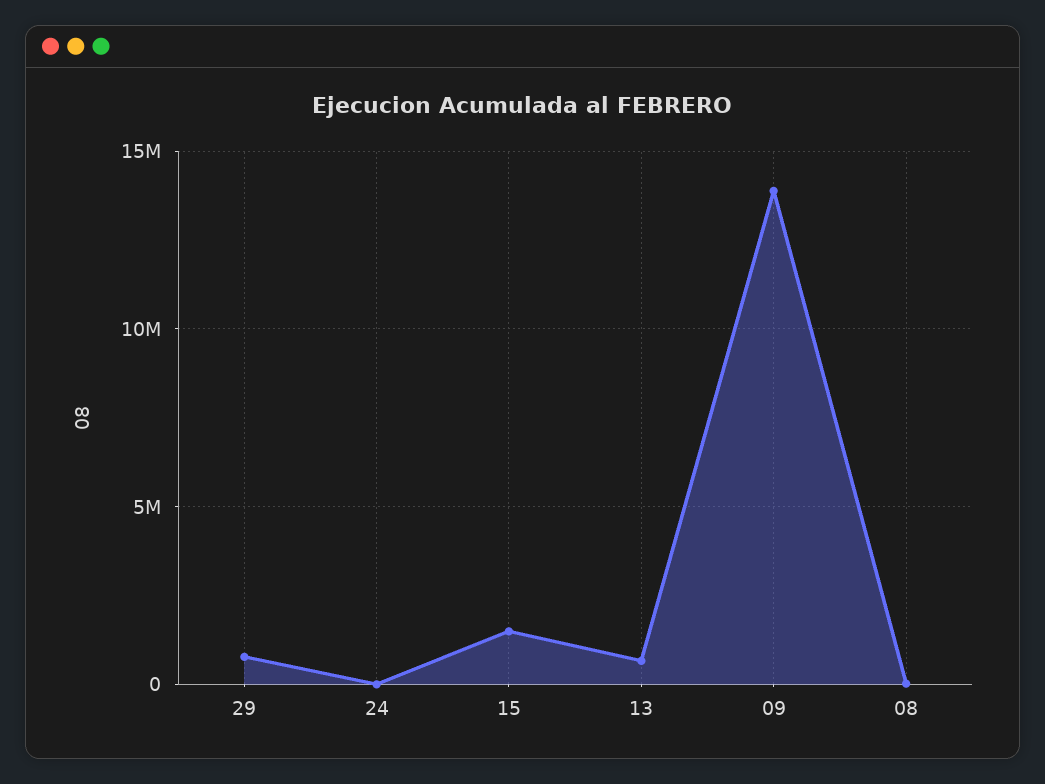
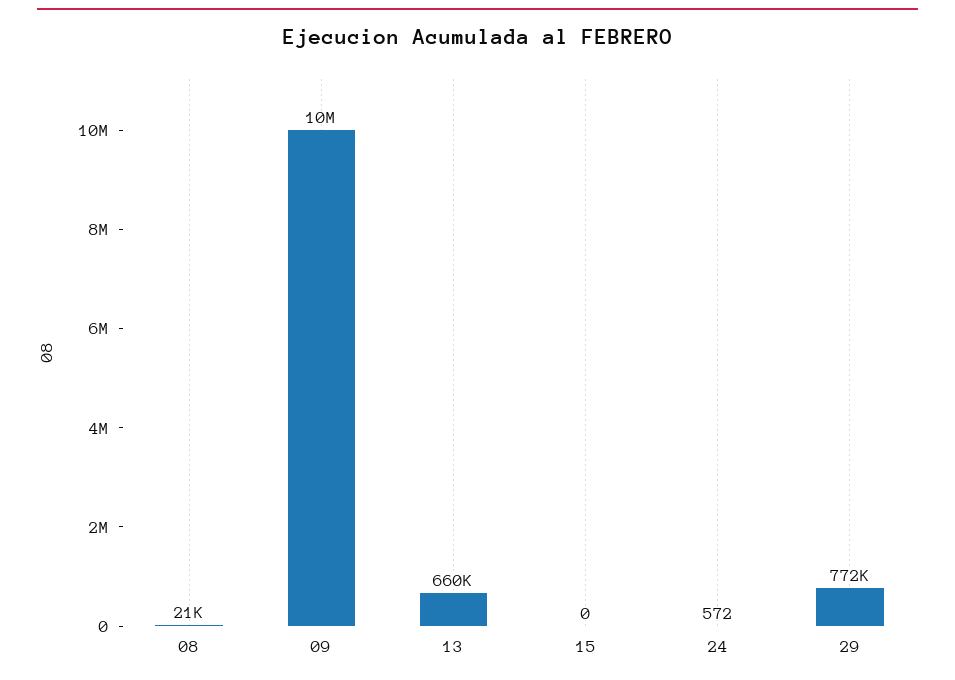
15: 1500000 -> 0
09: 14000000 -> 10000000

